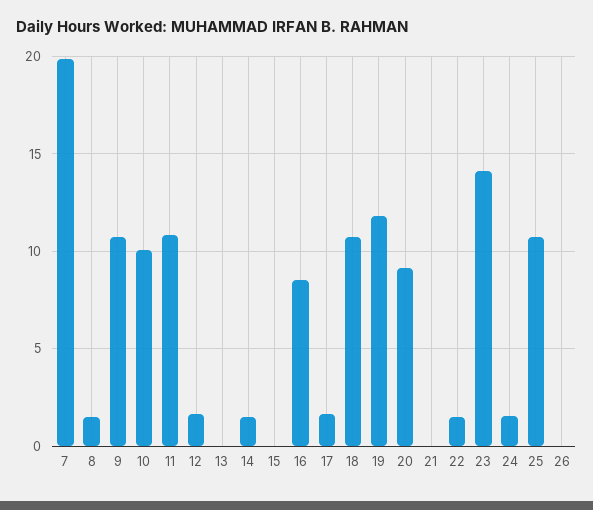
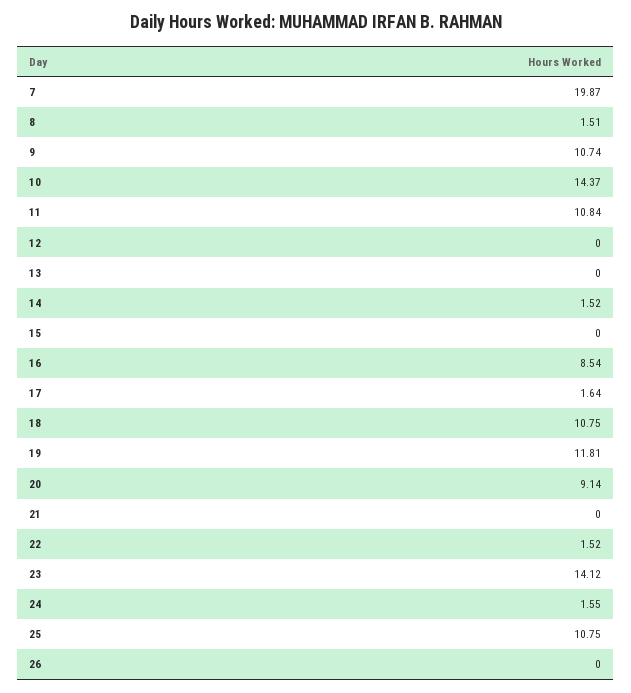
10: 10 -> 14.37
12: 1.5 -> 0

